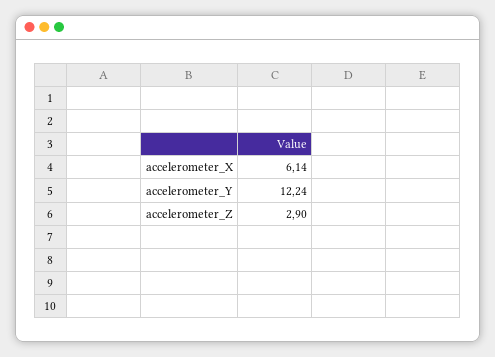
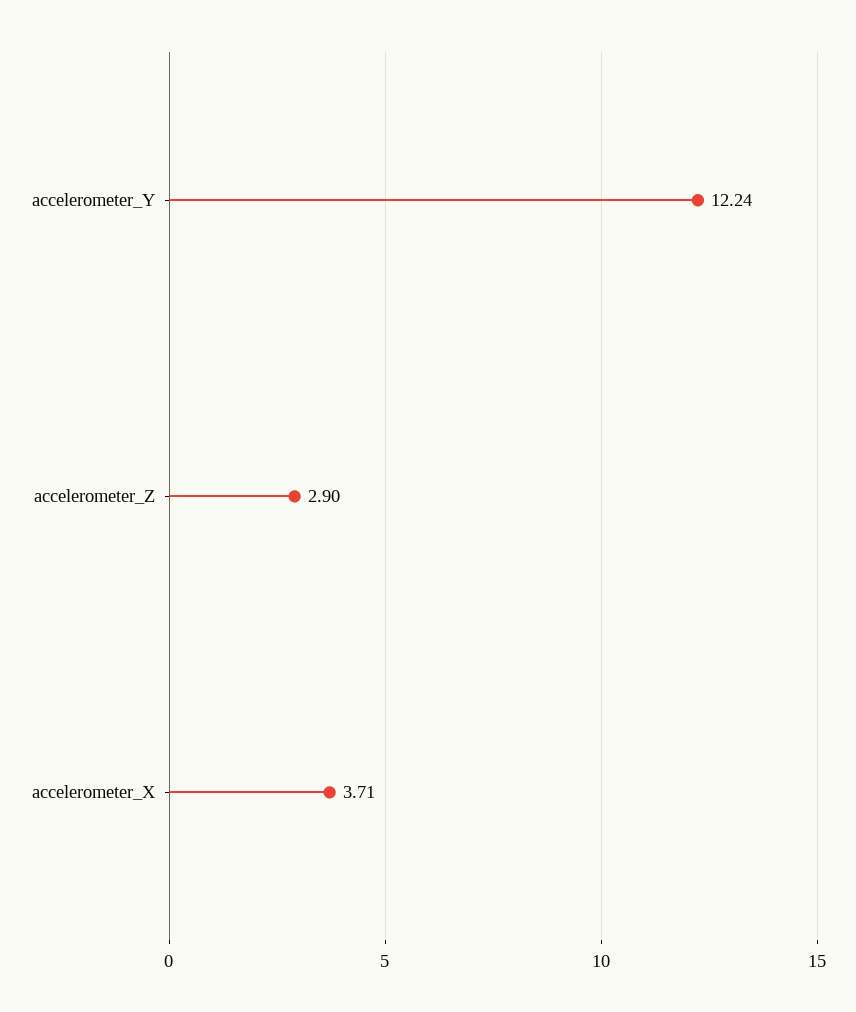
accelerometer_X: 6.14 -> 3.71

